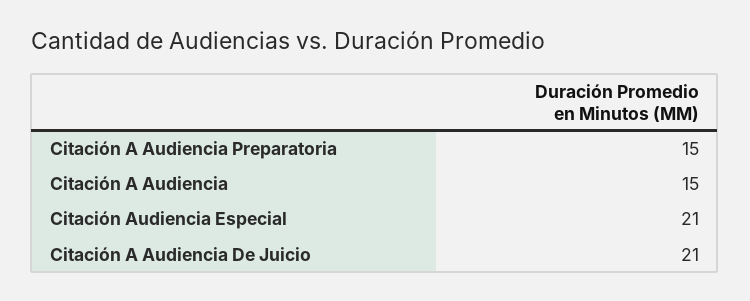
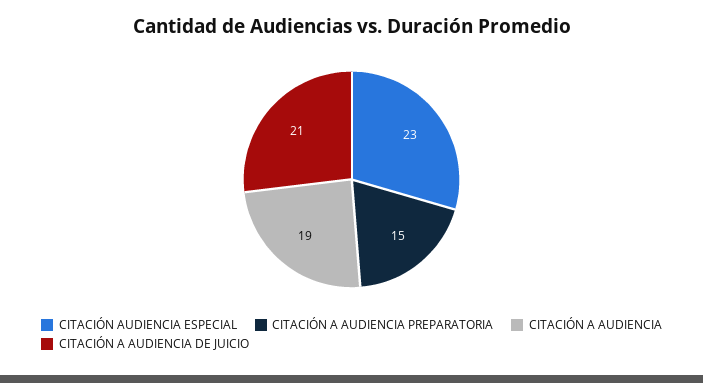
Citación A Audiencia: 15 -> 19
Citación Audiencia Especial: 21 -> 23

